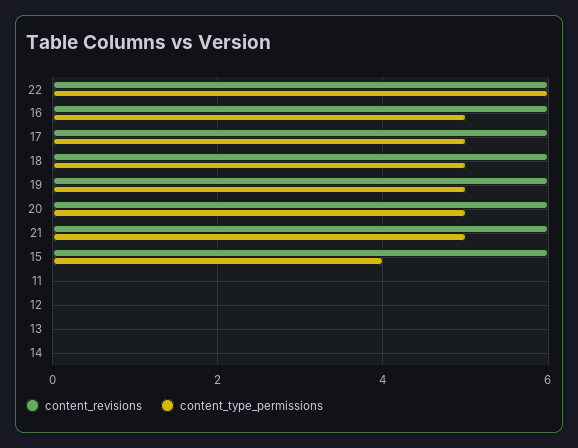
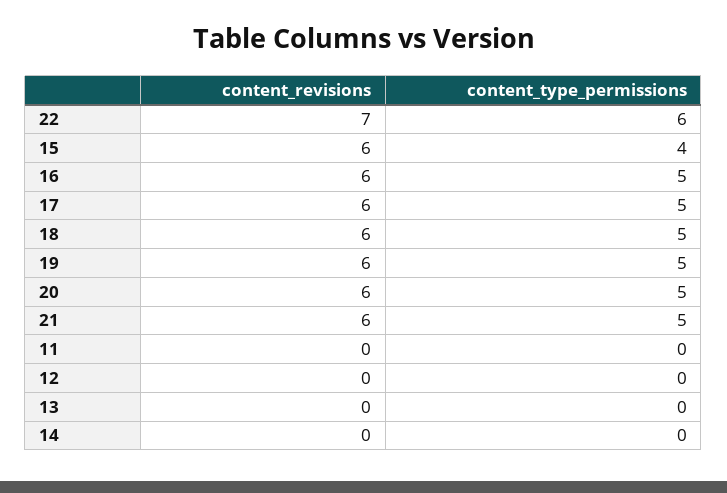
content_revisions, 22: 6 -> 7

